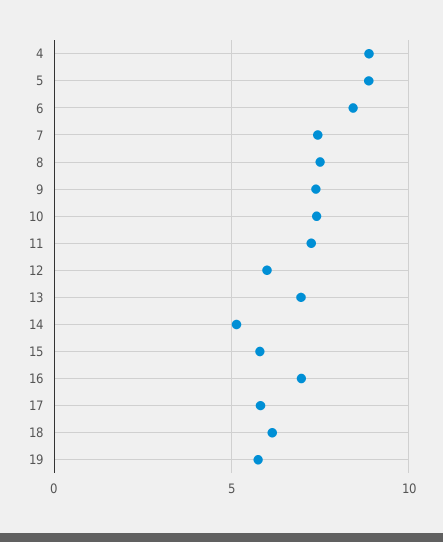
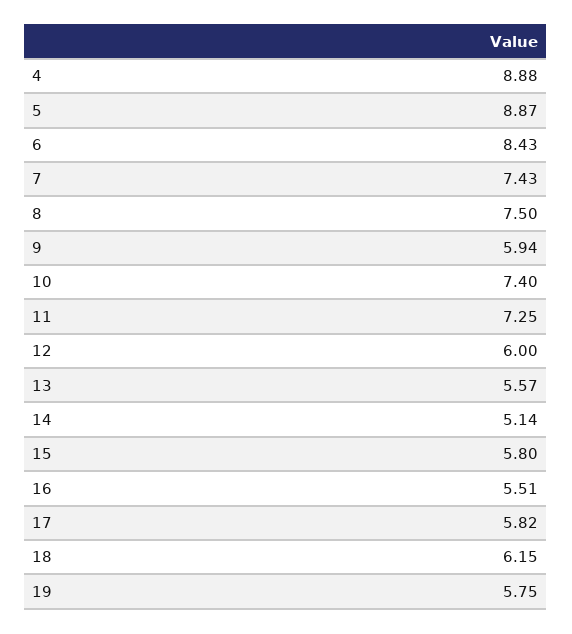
9: 7.5 -> 5.94
13: 7 -> 5.57
16: 7 -> 5.51

